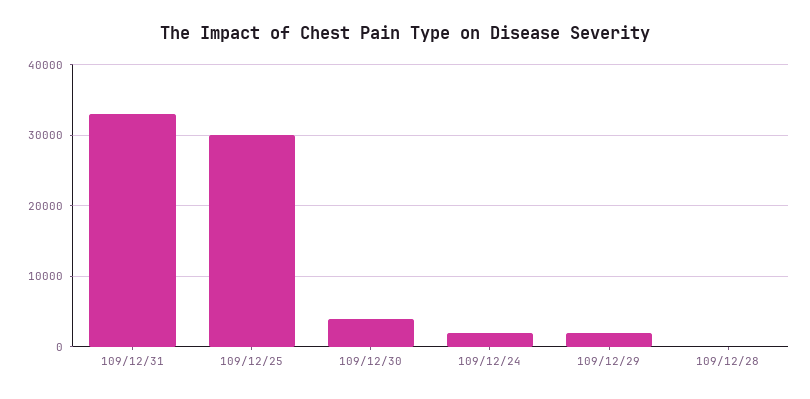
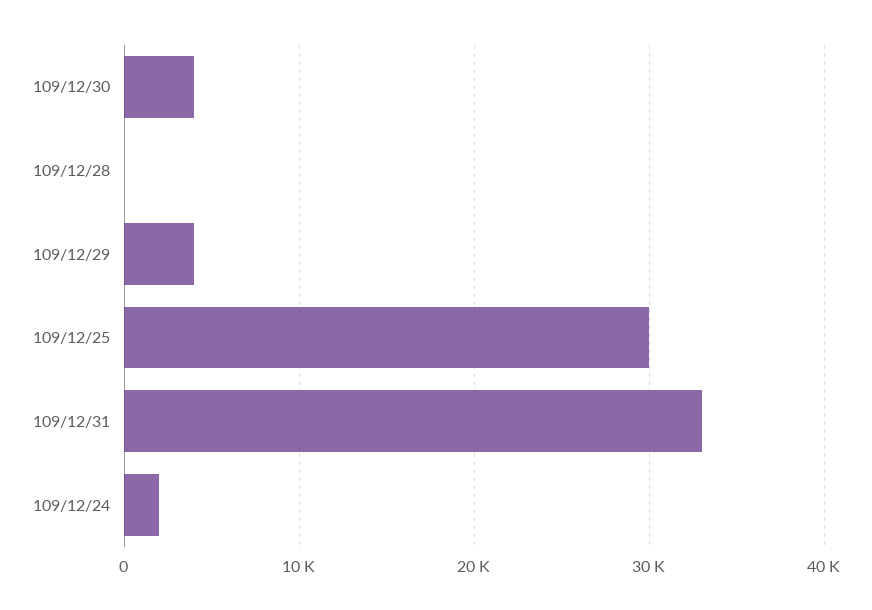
109/12/29: 2000 -> 4000

